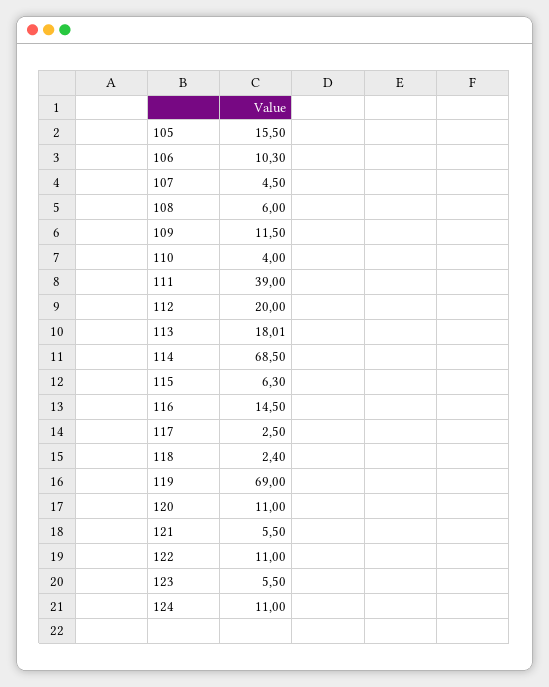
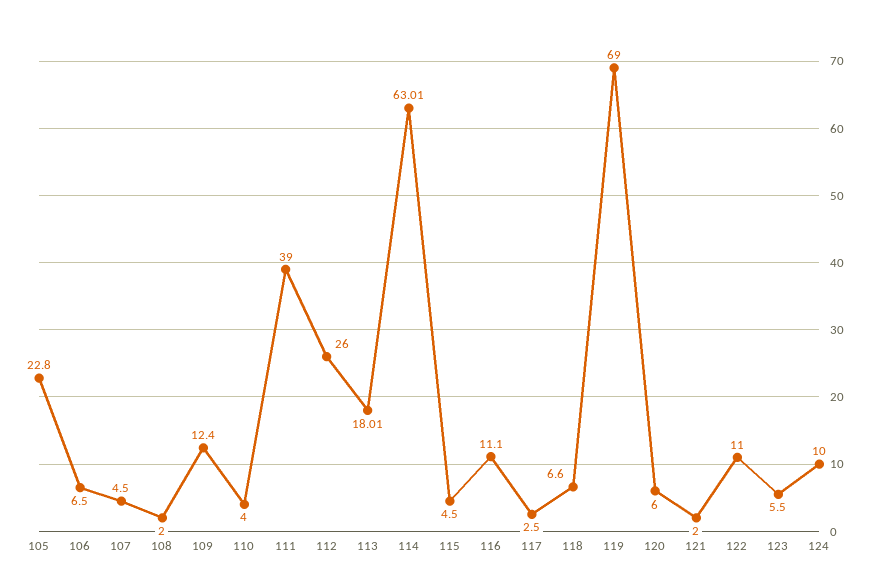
105: 15.5 -> 22.8
106: 10.3 -> 6.5
108: 6 -> 2
109: 11.5 -> 12.4
112: 20 -> 26
114: 68.5 -> 63.01
115: 6.3 -> 4.5
116: 14.5 -> 11.1
118: 2.4 -> 6.6
120: 11 -> 6
121: 5.5 -> 2
124: 11 -> 10

